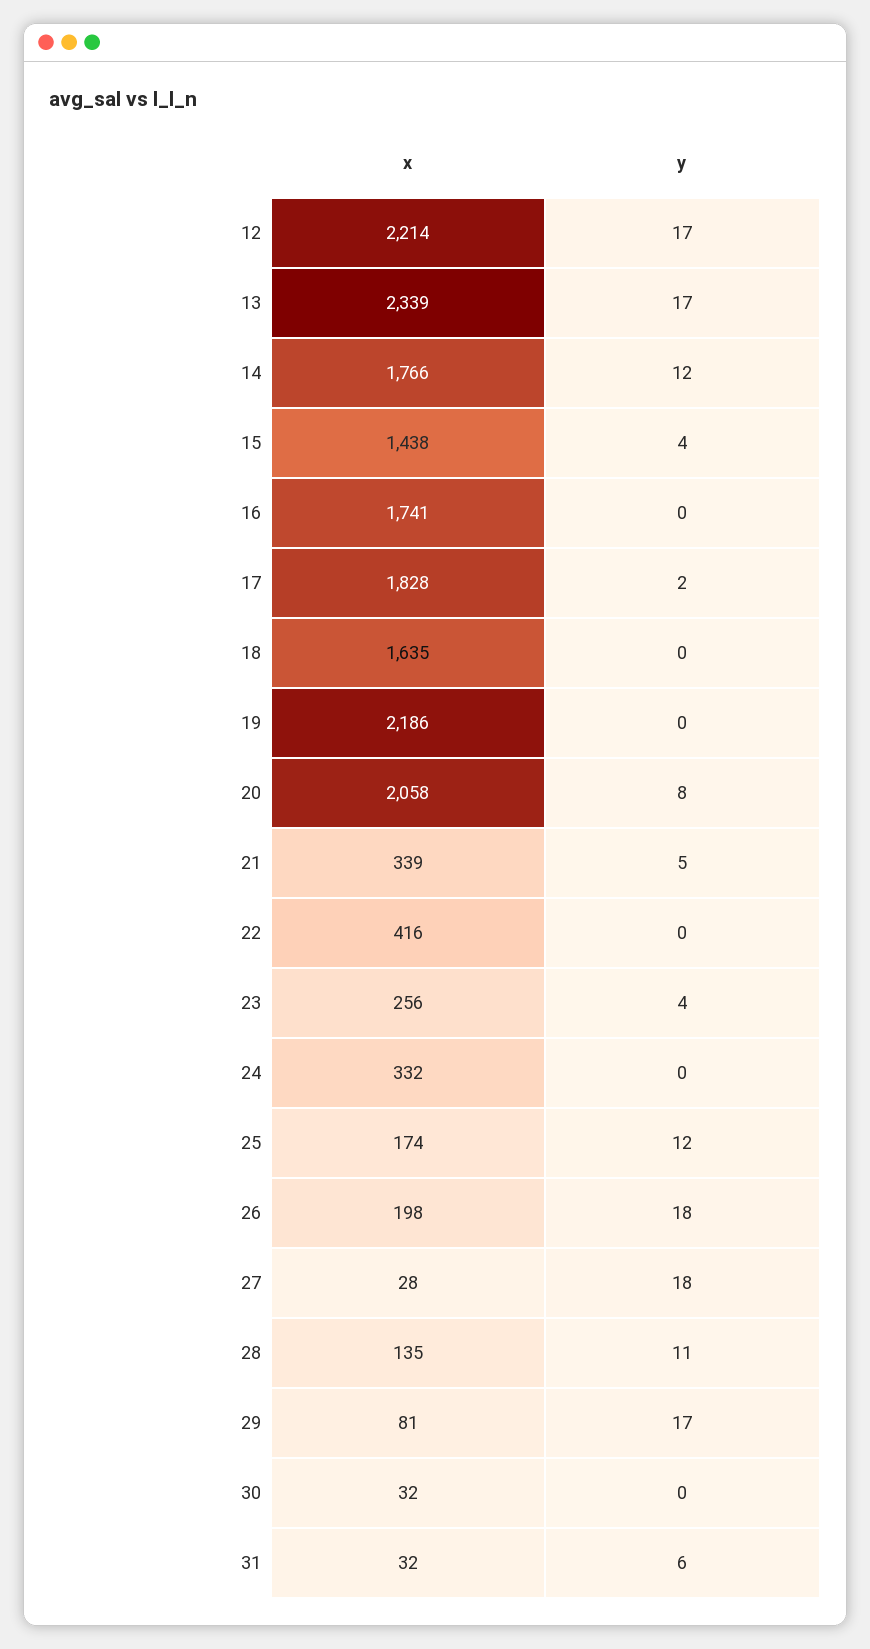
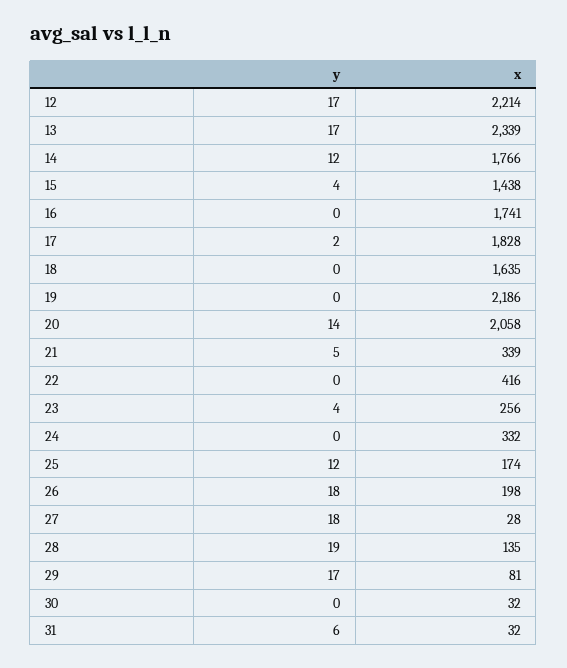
y, 20: 8 -> 14
y, 28: 11 -> 19

